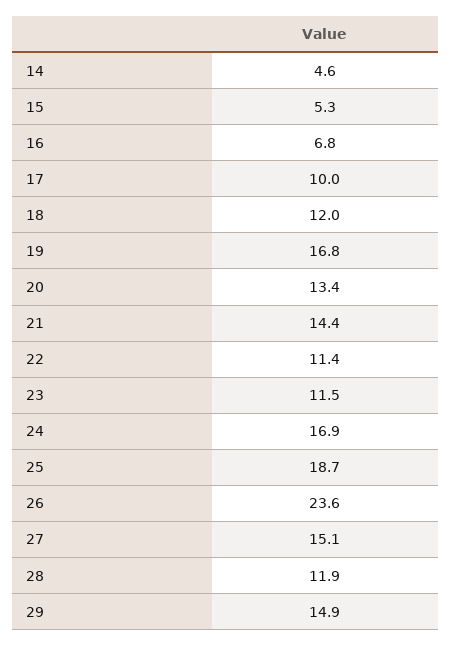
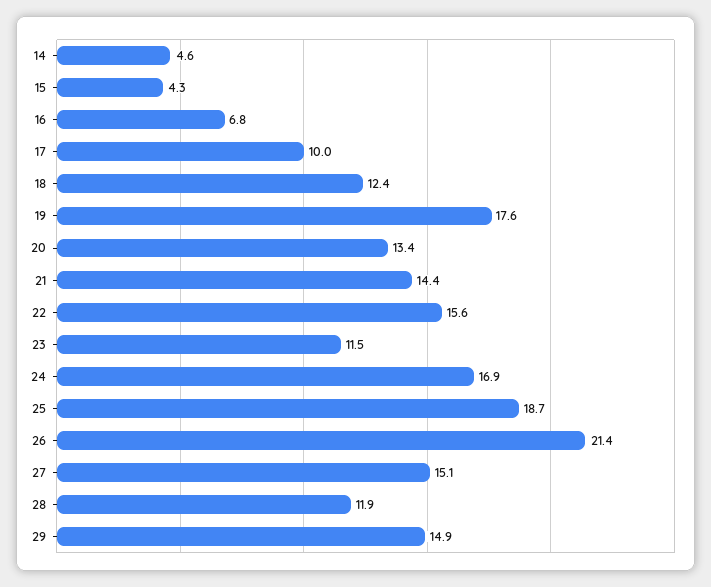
15: 5.3 -> 4.3
18: 12 -> 12.4
19: 16.8 -> 17.6
22: 11.4 -> 15.6
26: 23.6 -> 21.4

